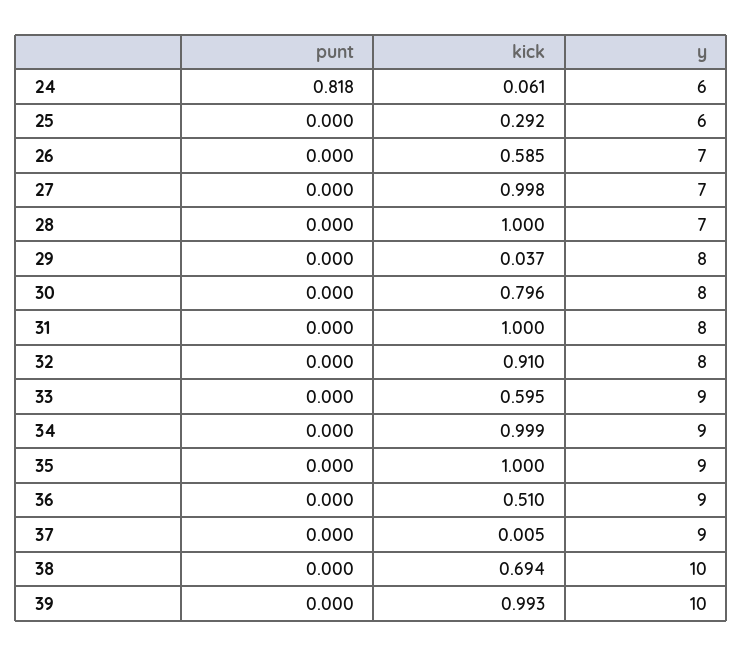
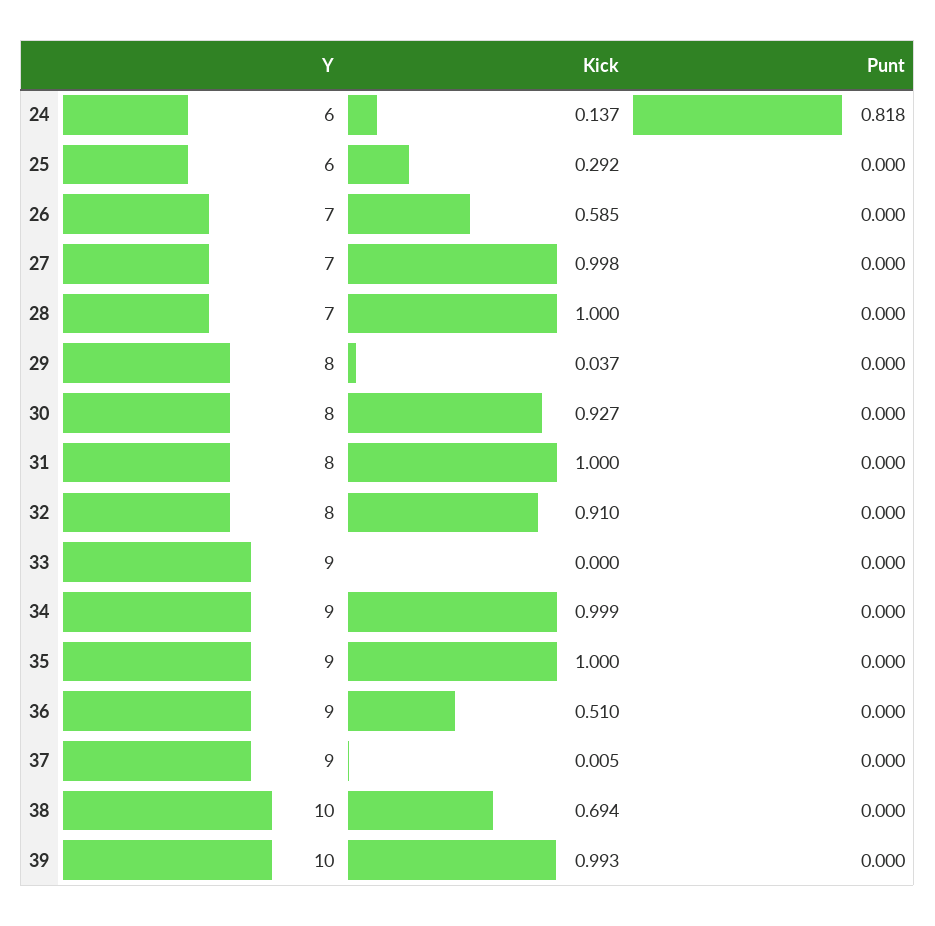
kick, 24: 0.061 -> 0.137
kick, 30: 0.796 -> 0.927
kick, 33: 0.595 -> 0

